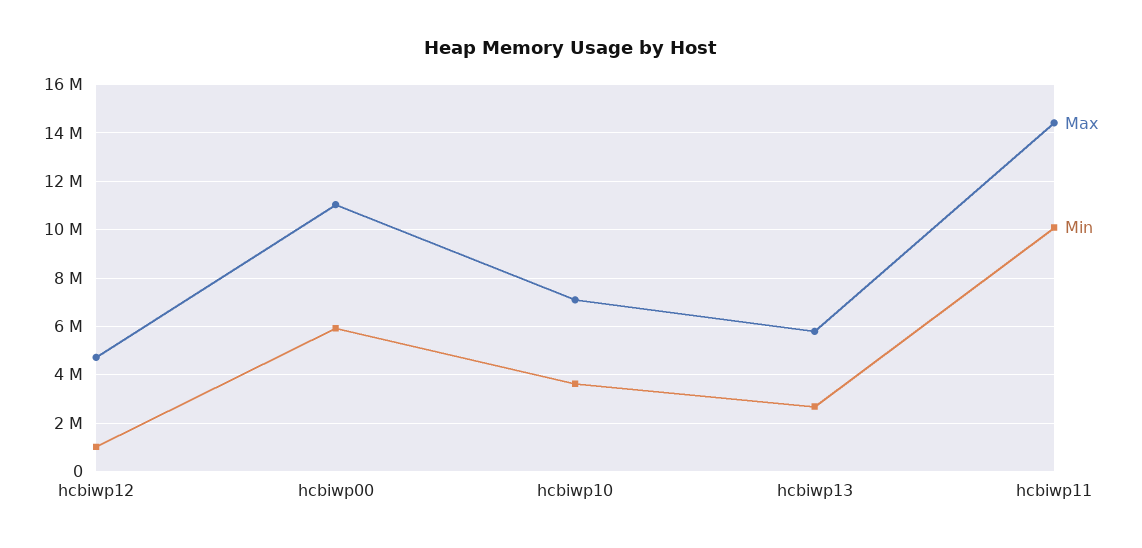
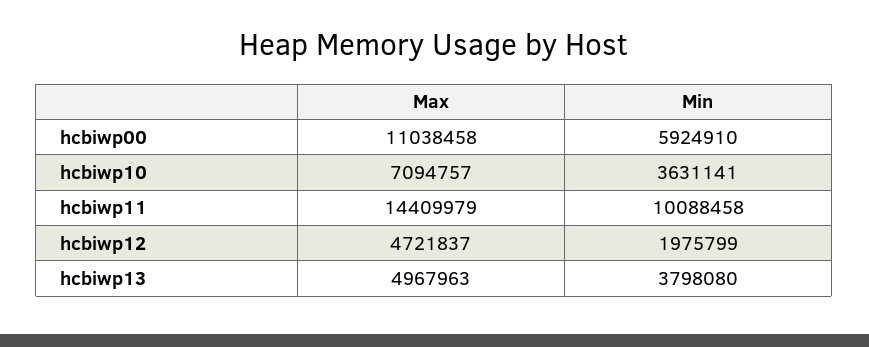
Min, hcbiwp12: 1000000 -> 1975799
Max, hcbiwp13: 5750000 -> 4967963
Min, hcbiwp13: 2750000 -> 3798080

